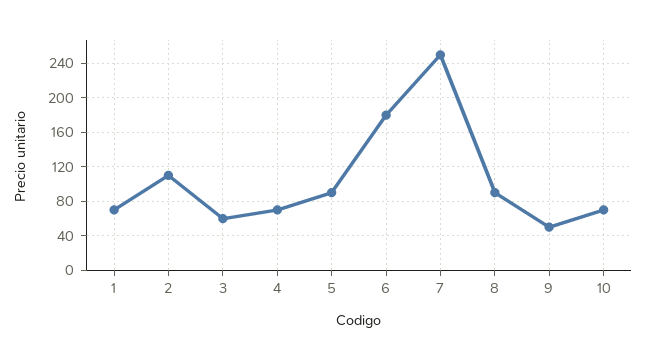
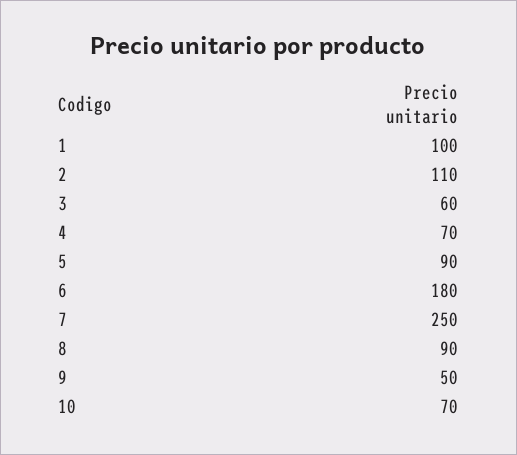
1: 70 -> 100

